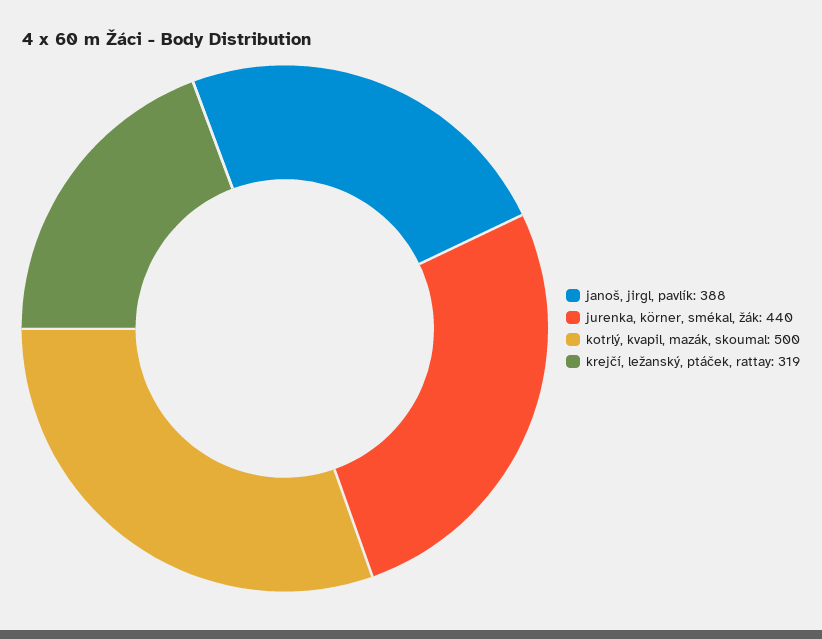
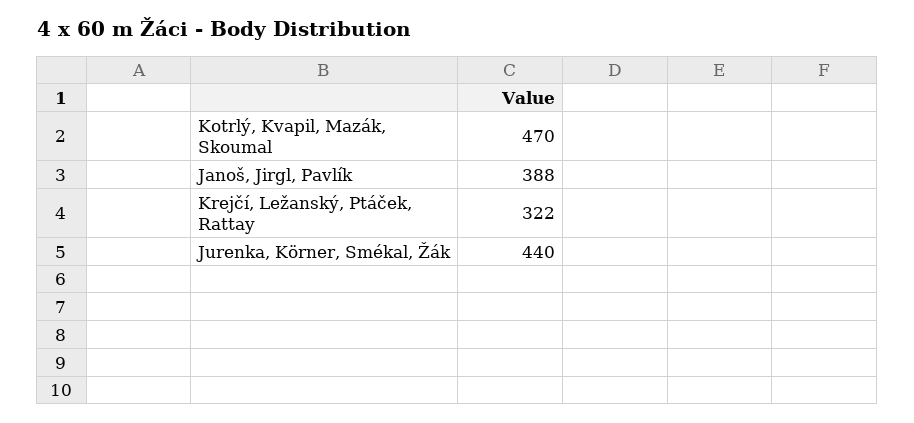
kotrlý, kvapil, mazák, skoumal: 500 -> 470
krejčí, ležanský, ptáček, rattay: 319 -> 322

